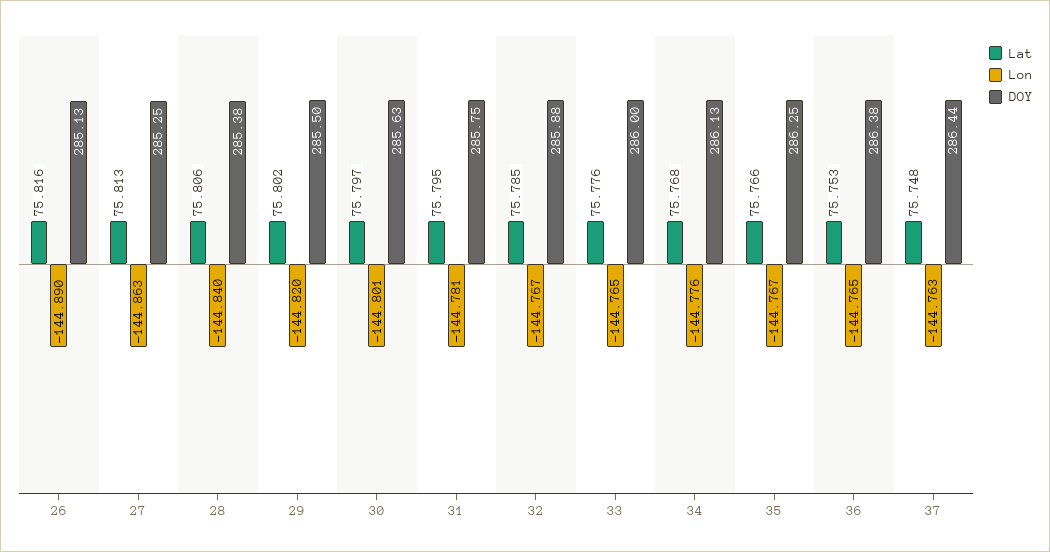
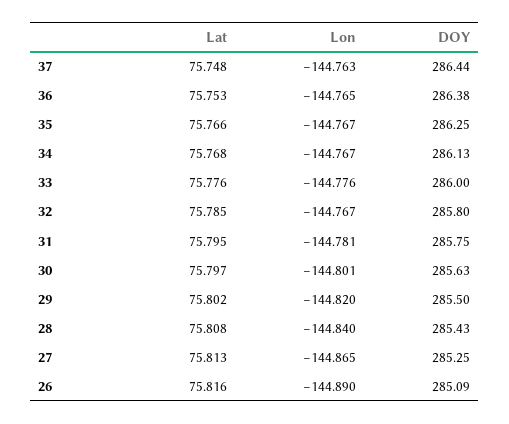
DOY, 26: 285.13 -> 285.09
Lon, 27: -144.863 -> -144.865
Lat, 28: 75.806 -> 75.808
DOY, 28: 285.38 -> 285.43
DOY, 32: 285.88 -> 285.8
Lon, 33: -144.765 -> -144.776
Lon, 34: -144.776 -> -144.767

